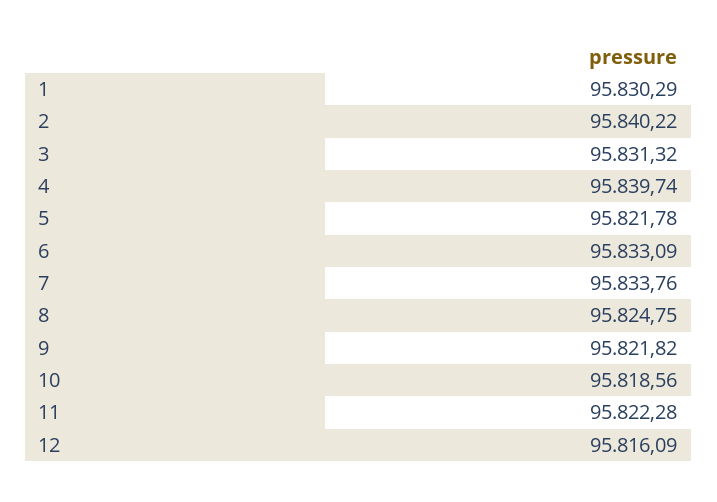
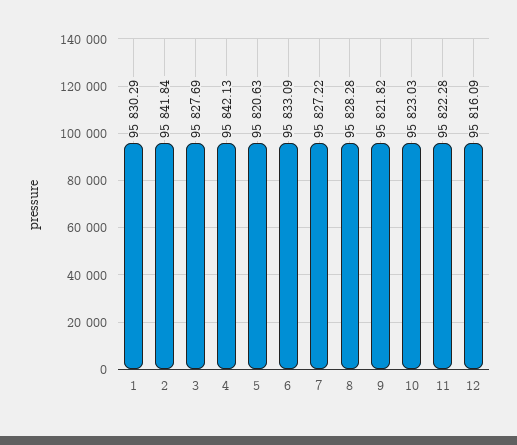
2: 95840.22 -> 95841.84
3: 95831.32 -> 95827.69
4: 95839.74 -> 95842.13
5: 95821.78 -> 95820.63
7: 95833.76 -> 95827.22
8: 95824.75 -> 95828.28
10: 95818.56 -> 95823.03

